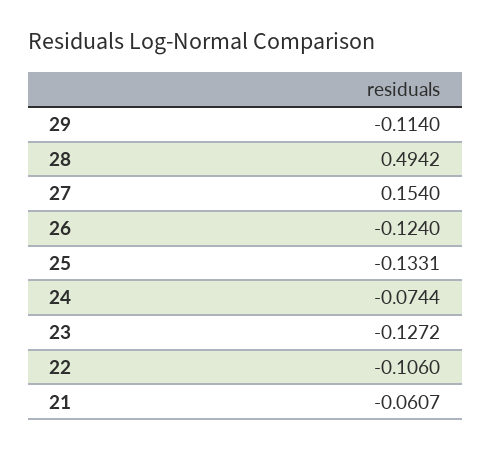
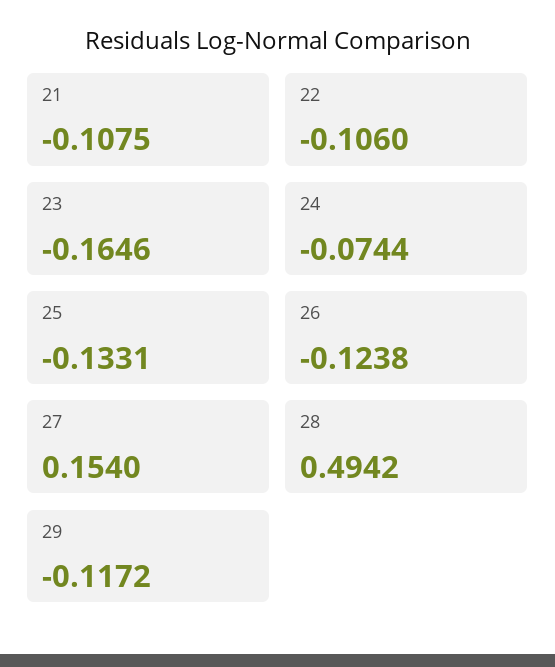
29: -0.114 -> -0.1172
26: -0.124 -> -0.1238
23: -0.1272 -> -0.1646
21: -0.0607 -> -0.1075

